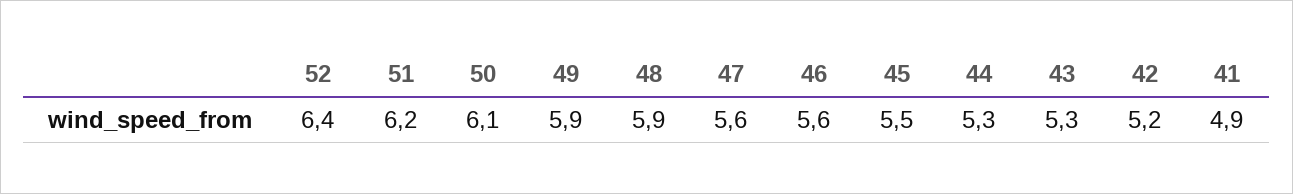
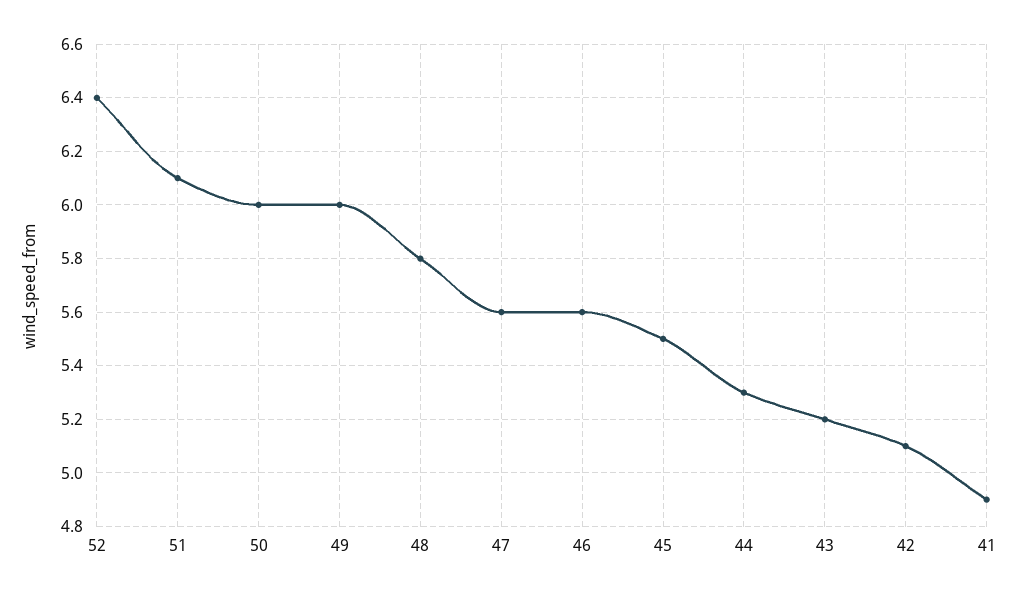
51: 6.2 -> 6.1
50: 6.1 -> 6
49: 5.9 -> 6
48: 5.9 -> 5.8
43: 5.3 -> 5.2
42: 5.2 -> 5.1

